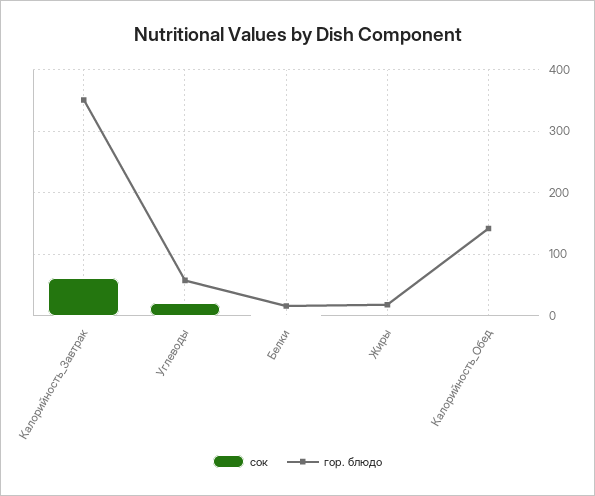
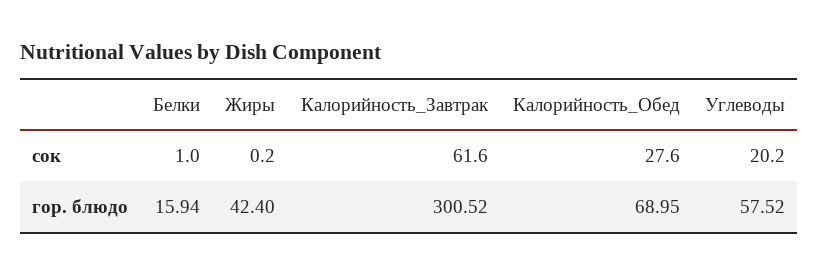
гор. блюдо, Калорийность_Завтрак: 350 -> 300.52
гор. блюдо, Жиры: 20 -> 42.4
сок, Калорийность_Обед: 0 -> 27.6
гор. блюдо, Калорийность_Обед: 140 -> 68.95

